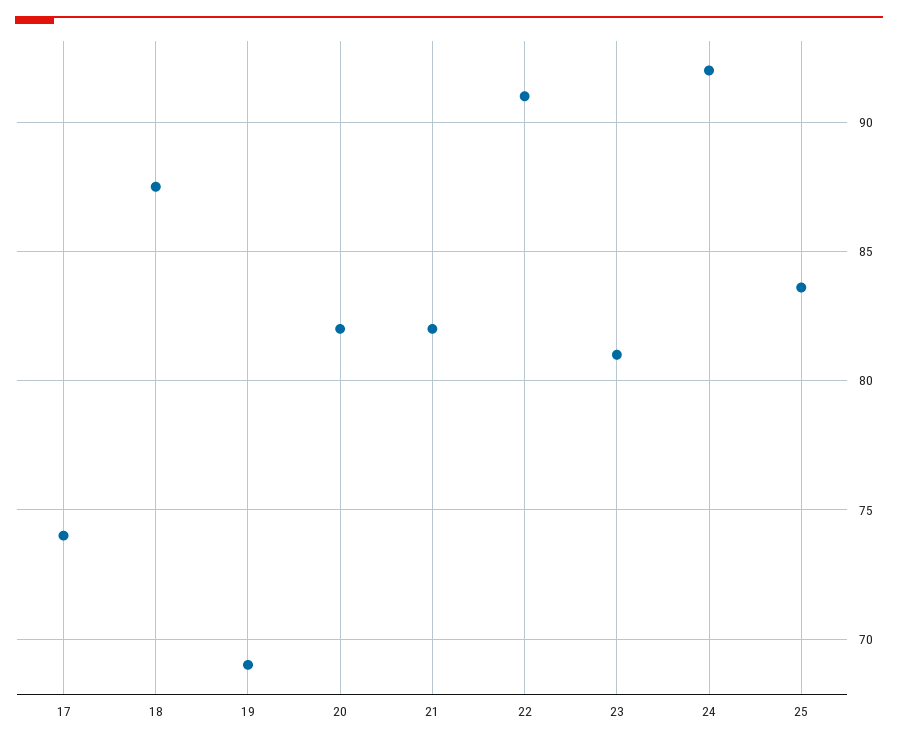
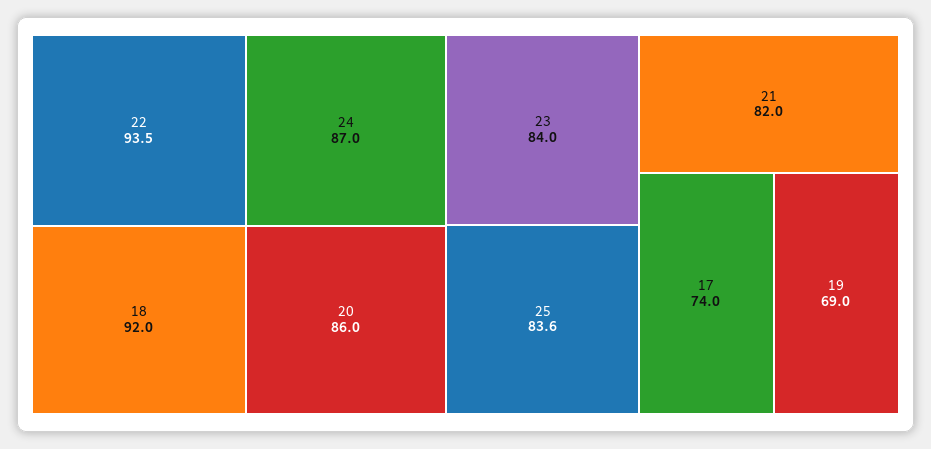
18: 87.5 -> 92
20: 82 -> 86
22: 91 -> 93.5
23: 81 -> 84
24: 92 -> 87

